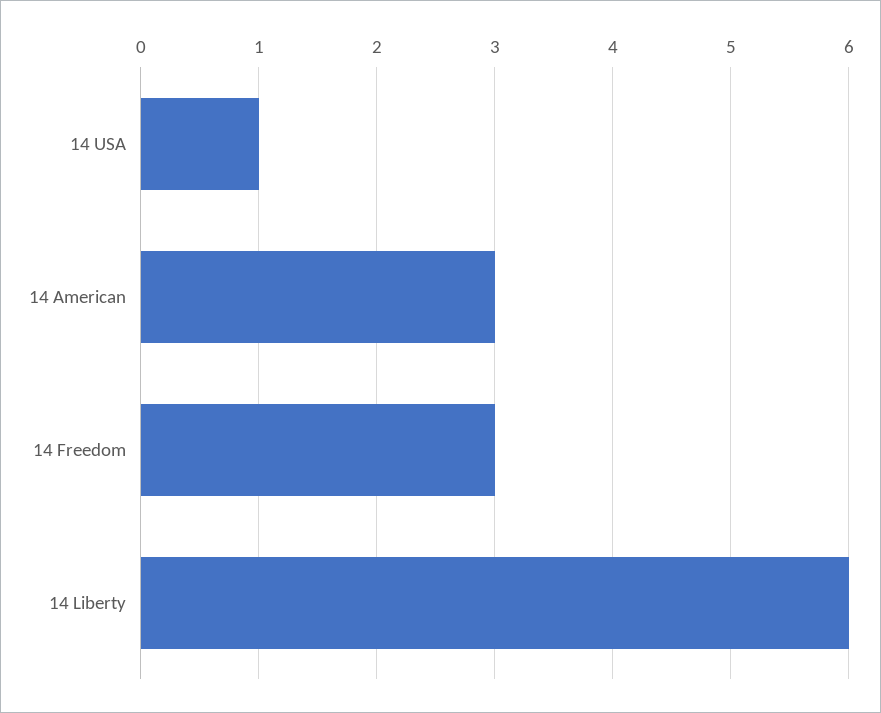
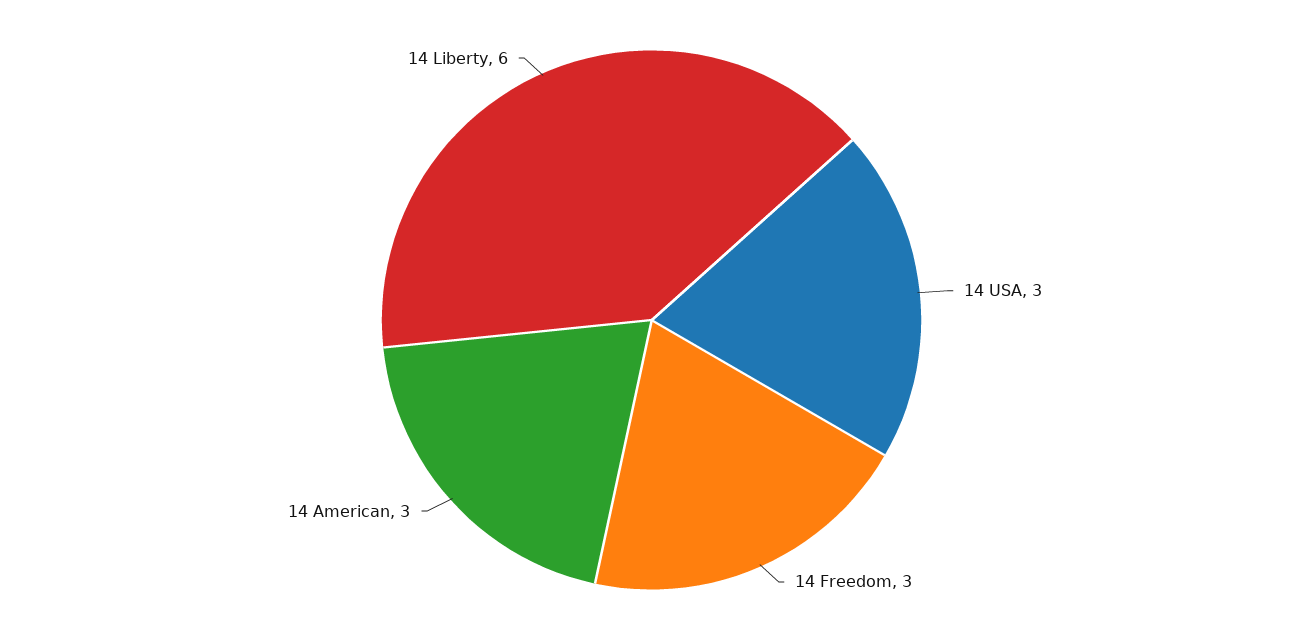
14 USA: 1 -> 3

